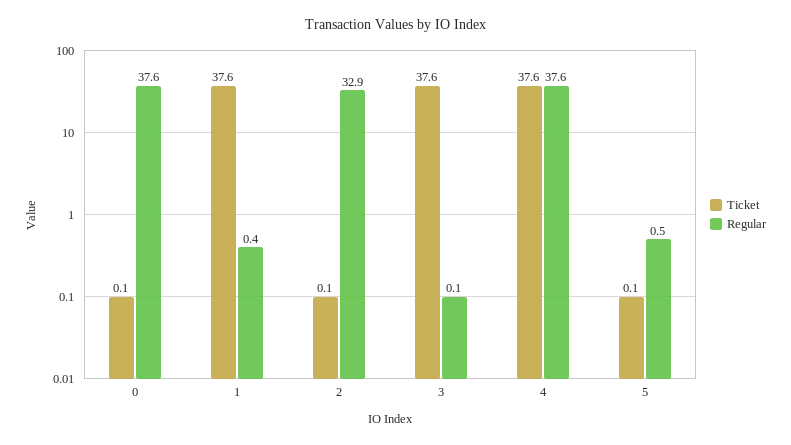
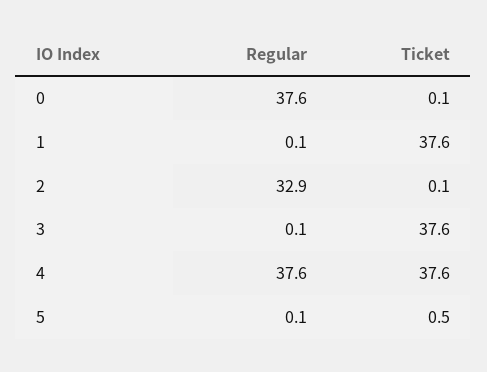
Regular, 1: 0.4 -> 0.1
Ticket, 5: 0.1 -> 0.5
Regular, 5: 0.5 -> 0.1

